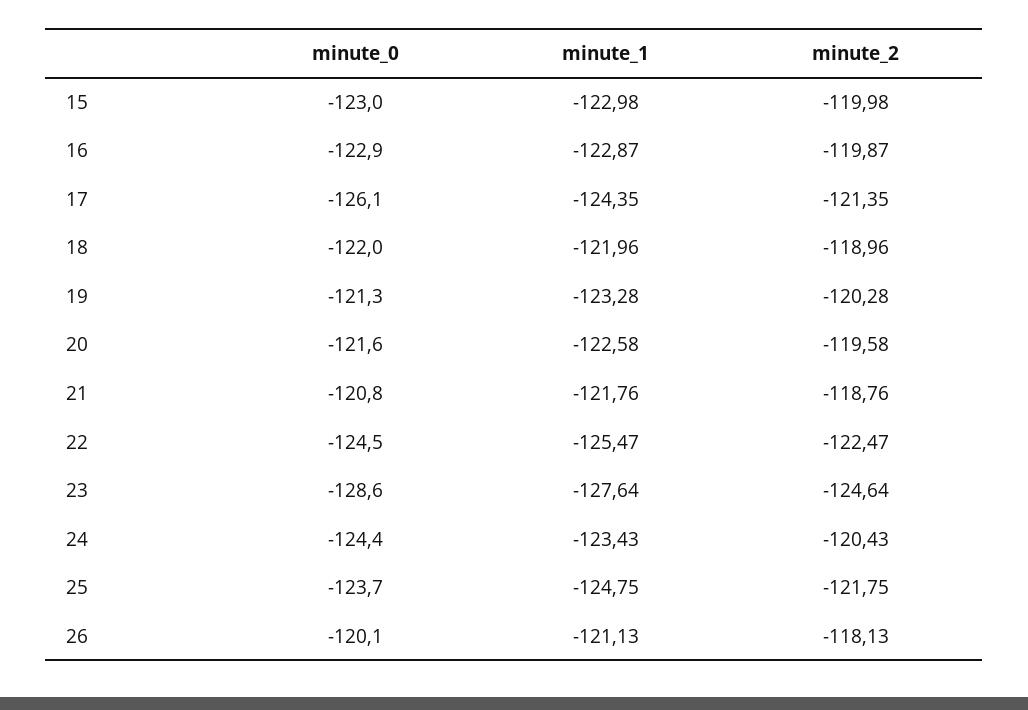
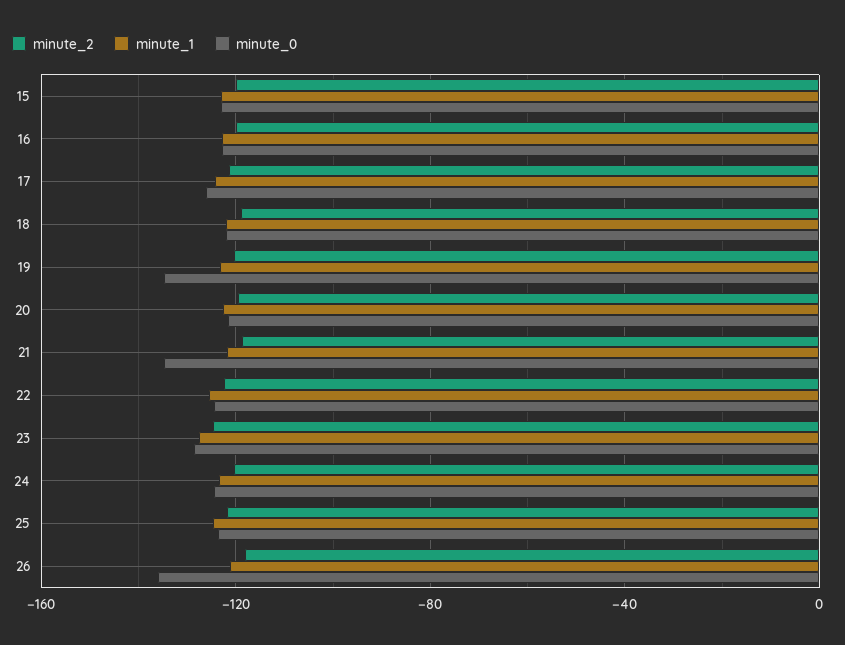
minute_0, 19: -121.3 -> -135
minute_0, 21: -120.8 -> -135
minute_0, 26: -120.1 -> -135

